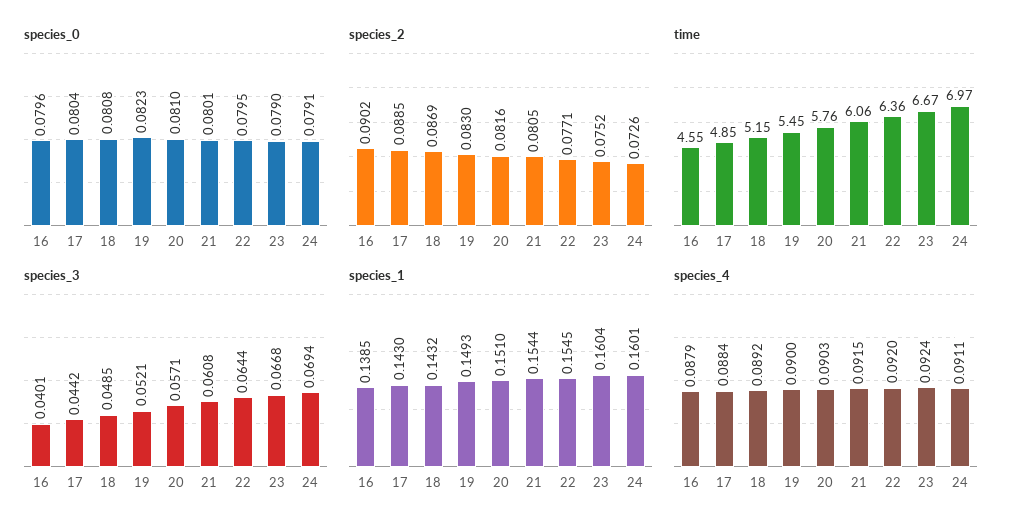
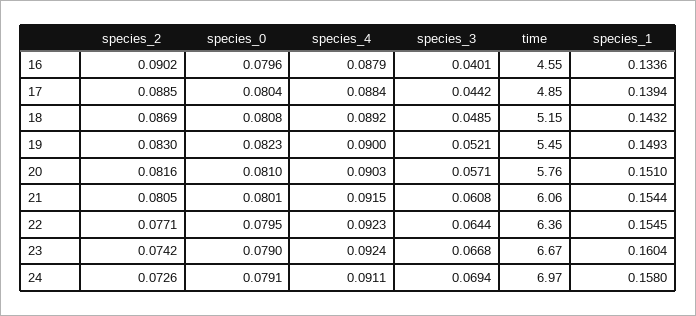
species_2, 23: 0.0752 -> 0.0742
species_1, 16: 0.1385 -> 0.1336
species_1, 17: 0.143 -> 0.1394
species_1, 24: 0.1601 -> 0.158
species_4, 22: 0.092 -> 0.0923

